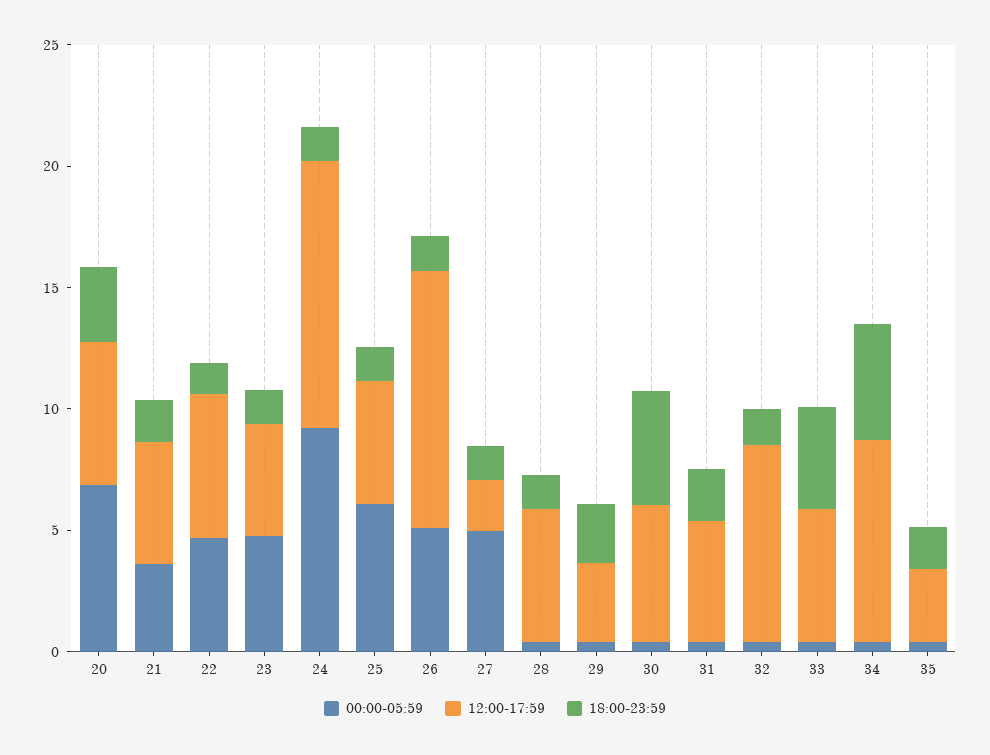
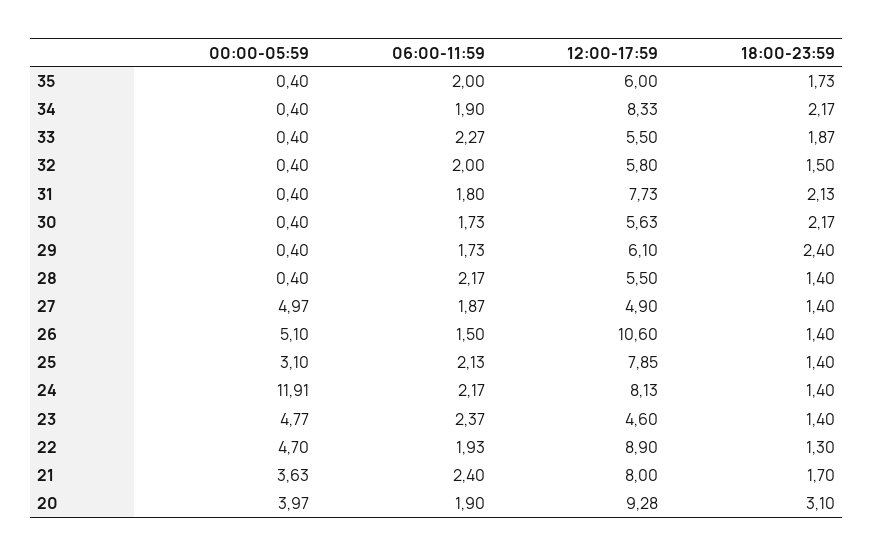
00:00-05:59, 20: 7 -> 3.97
12:00-17:59, 20: 6 -> 9.28
12:00-17:59, 21: 5 -> 8
12:00-17:59, 22: 6 -> 8.9
00:00-05:59, 24: 9 -> 11.91
12:00-17:59, 24: 11 -> 8.13
00:00-05:59, 25: 6 -> 3.1
12:00-17:59, 25: 5 -> 7.85
12:00-17:59, 27: 2 -> 4.9
12:00-17:59, 29: 3 -> 6.1
18:00-23:59, 30: 5 -> 2.17
12:00-17:59, 31: 5 -> 7.73
12:00-17:59, 32: 8 -> 5.8
18:00-23:59, 33: 4 -> 1.87
18:00-23:59, 34: 5 -> 2.17
12:00-17:59, 35: 3 -> 6
06:00-11:59, 35: none -> 2
06:00-11:59, 34: none -> 1.9
06:00-11:59, 33: none -> 2.27
06:00-11:59, 32: none -> 2
06:00-11:59, 31: none -> 1.8
06:00-11:59, 30: none -> 1.73
06:00-11:59, 29: none -> 1.73
06:00-11:59, 28: none -> 2.17
06:00-11:59, 27: none -> 1.87
06:00-11:59, 26: none -> 1.5
06:00-11:59, 25: none -> 2.13
06:00-11:59, 24: none -> 2.17
06:00-11:59, 23: none -> 2.37
06:00-11:59, 22: none -> 1.93
06:00-11:59, 21: none -> 2.4
06:00-11:59, 20: none -> 1.9

